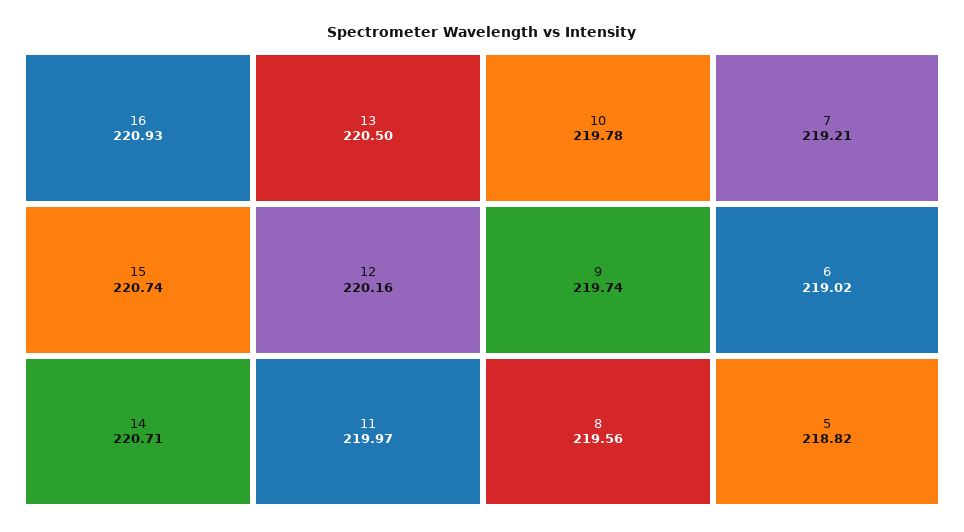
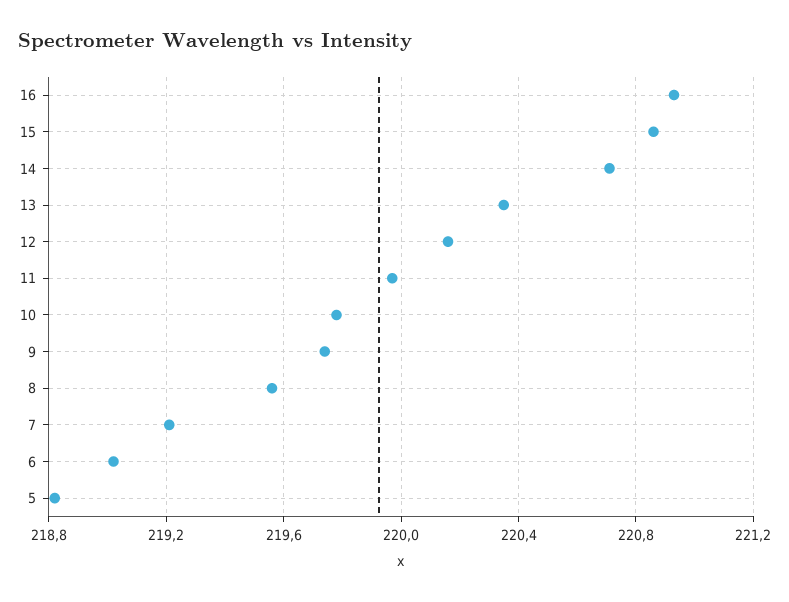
15: 220.74 -> 220.85
13: 220.5 -> 220.35

